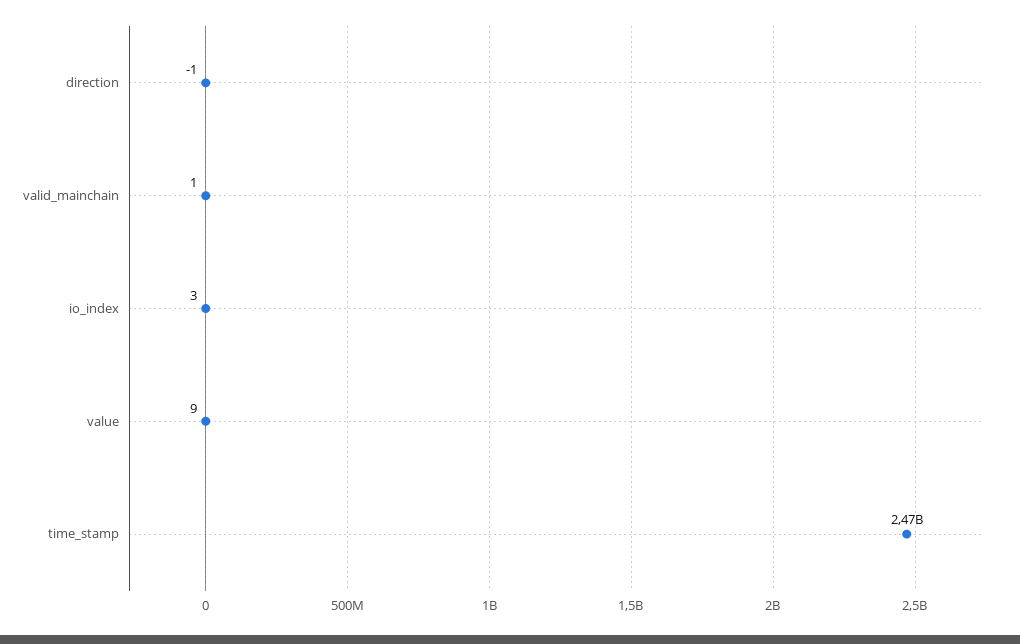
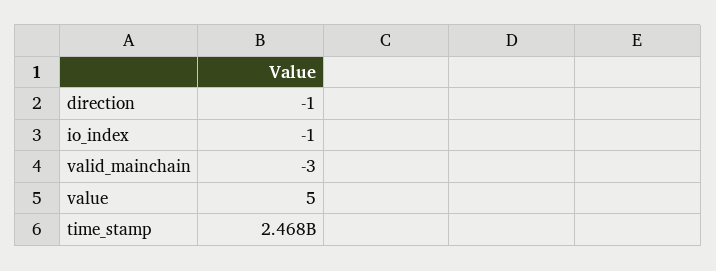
valid_mainchain: 1 -> -3
io_index: 3 -> -1
value: 9 -> 5

